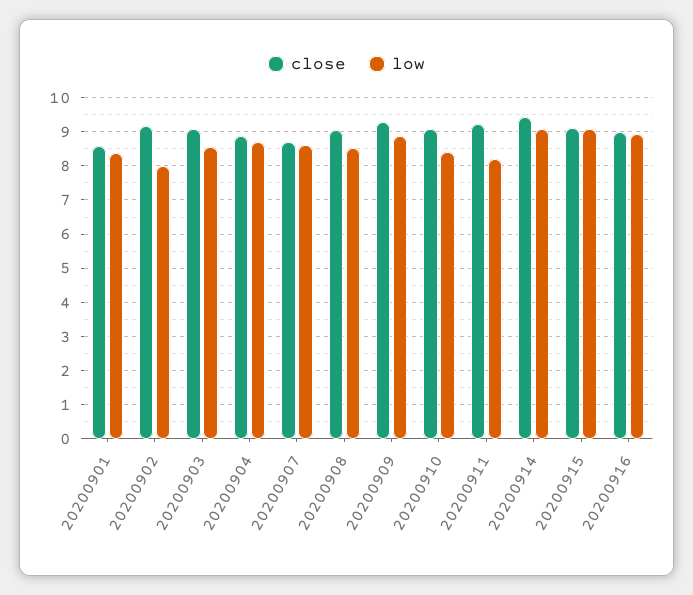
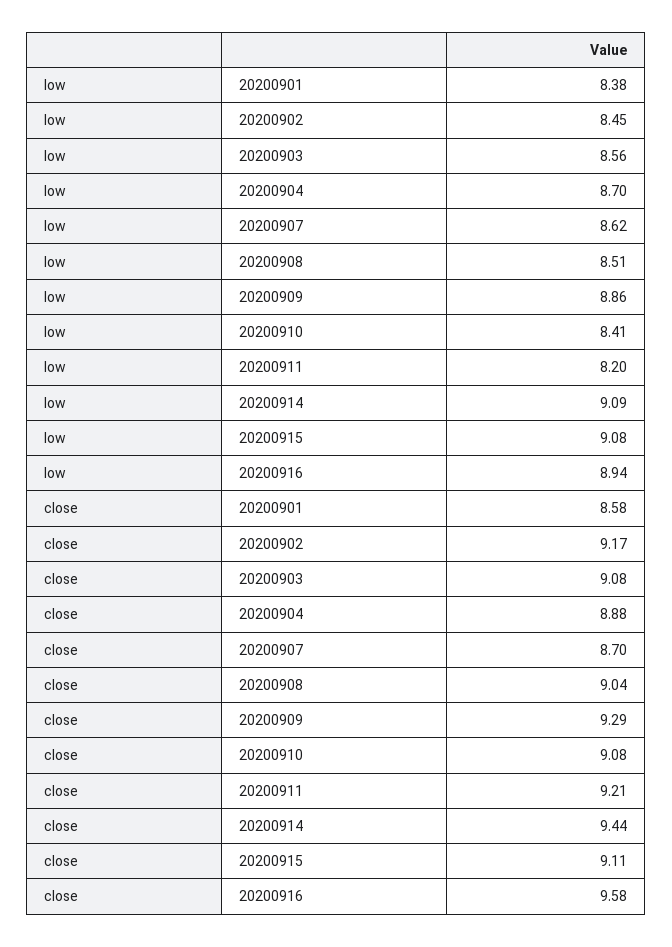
low, 20200902: 8 -> 8.45
close, 20200916: 9 -> 9.58

